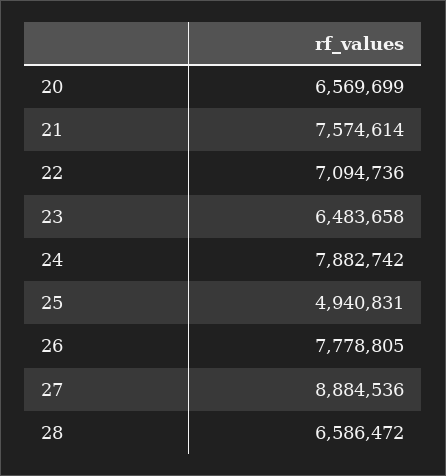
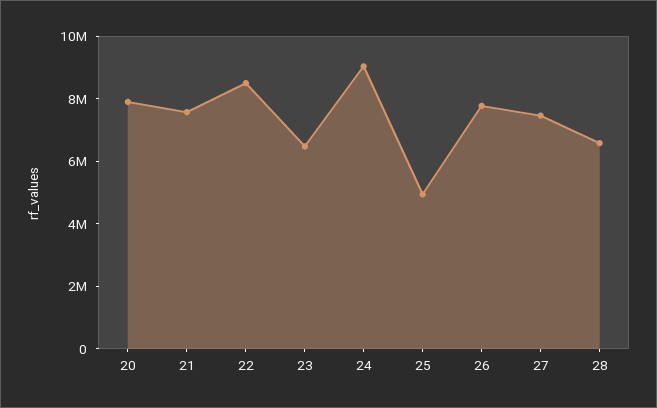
20: 6569699 -> 8000000
22: 7094736 -> 8500000
24: 7882742 -> 9000000
27: 8884536 -> 7500000

